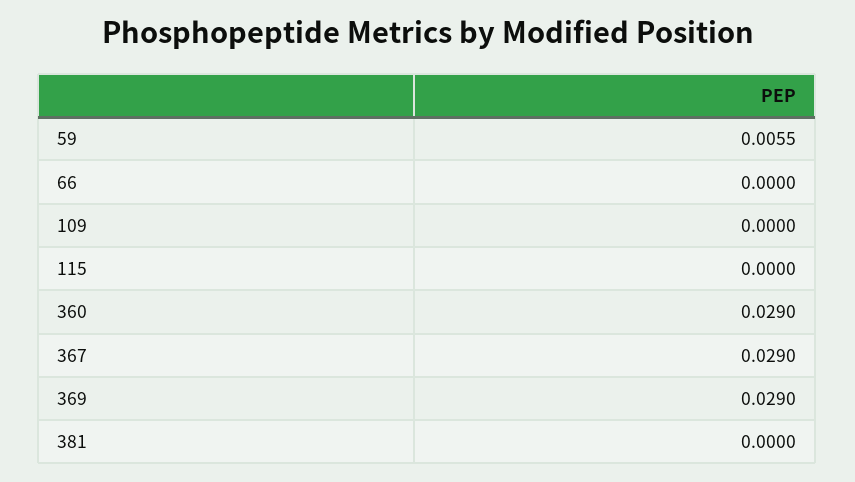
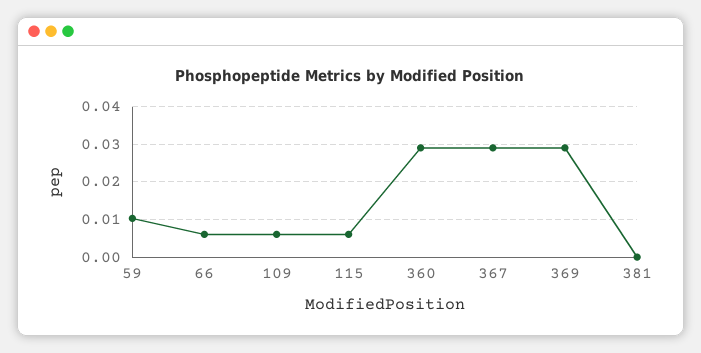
59: 0.0055 -> 0.01
66: 0 -> 0.006
109: 0 -> 0.006
115: 0 -> 0.006

